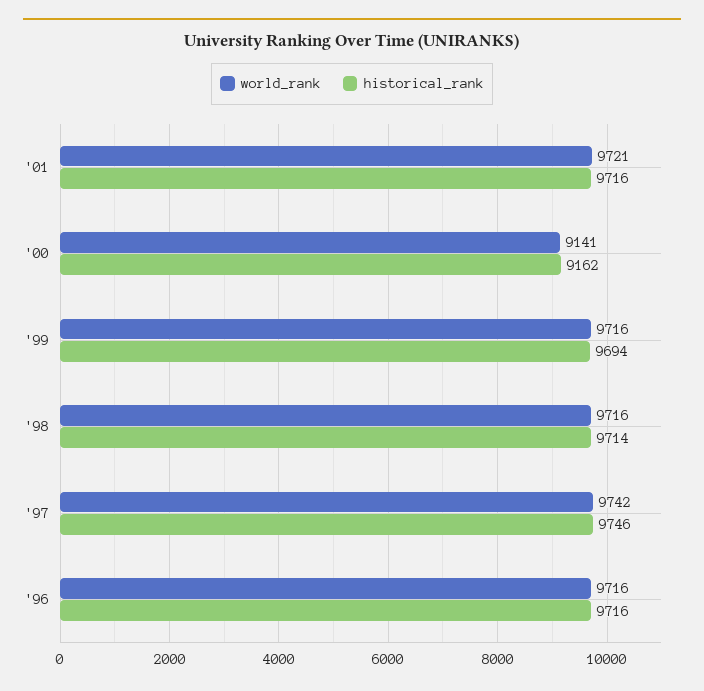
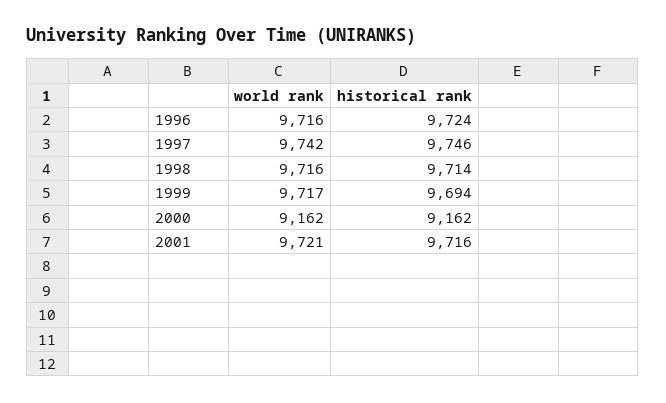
world_rank, '00: 9141 -> 9162
world_rank, '99: 9716 -> 9717
historical_rank, '96: 9716 -> 9724

